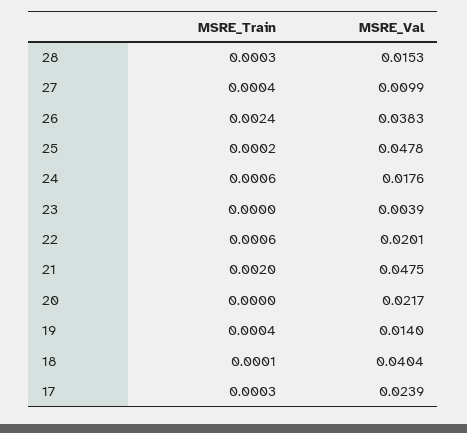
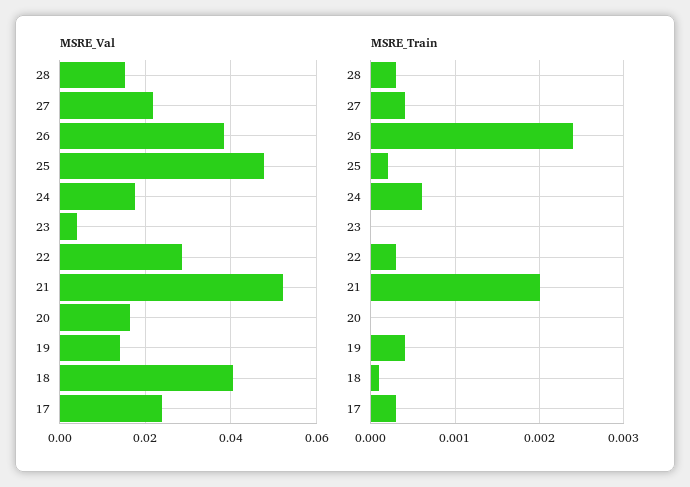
MSRE_Val, 27: 0.0099 -> 0.022
MSRE_Train, 22: 0.0006 -> 0.0003
MSRE_Val, 22: 0.0201 -> 0.028
MSRE_Val, 21: 0.0475 -> 0.052
MSRE_Val, 20: 0.0217 -> 0.016

